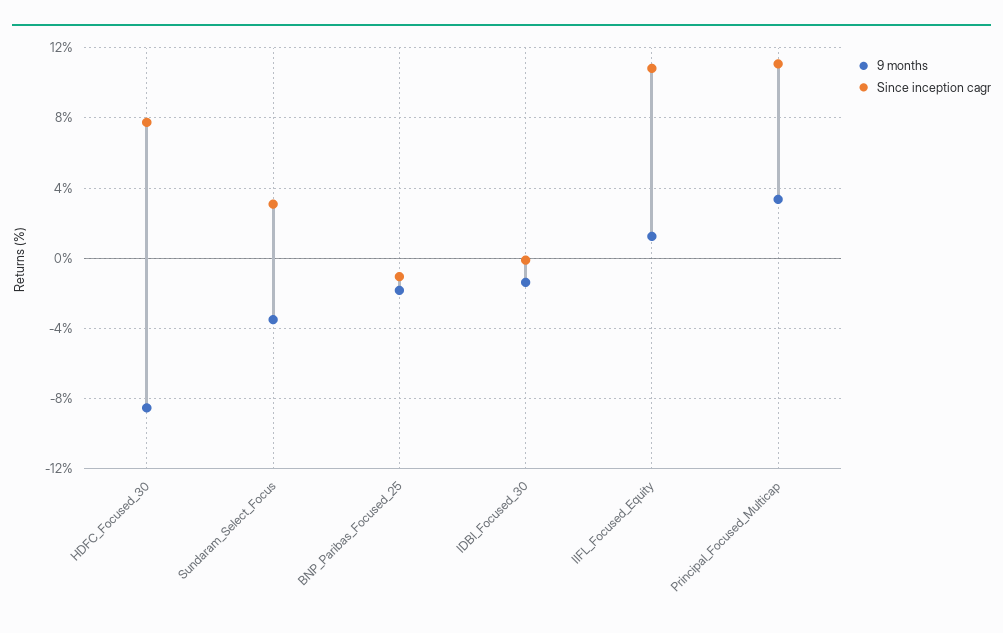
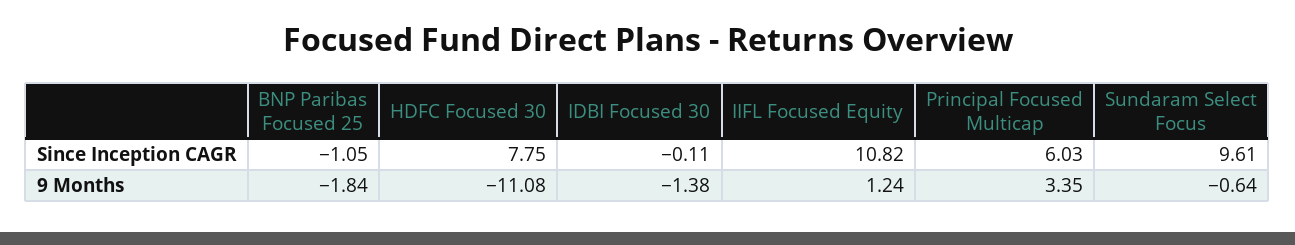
9 months, HDFC_Focused_30: -8.5 -> -11.08
9 months, Sundaram_Select_Focus: -3.5 -> -0.64
Since inception cagr, Sundaram_Select_Focus: 3 -> 9.61
Since inception cagr, Principal_Focused_Multicap: 11 -> 6.03

